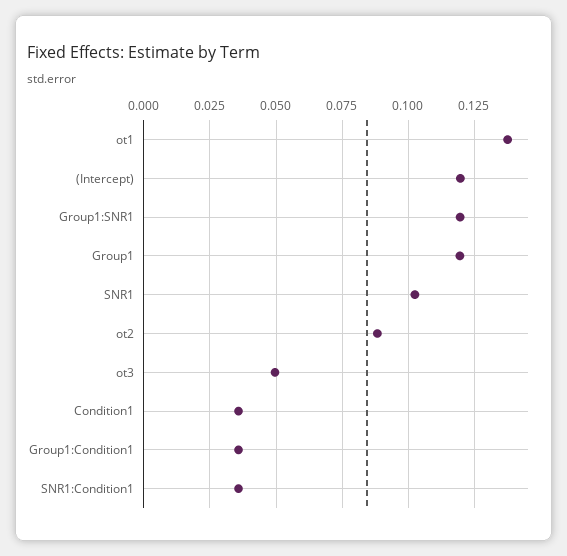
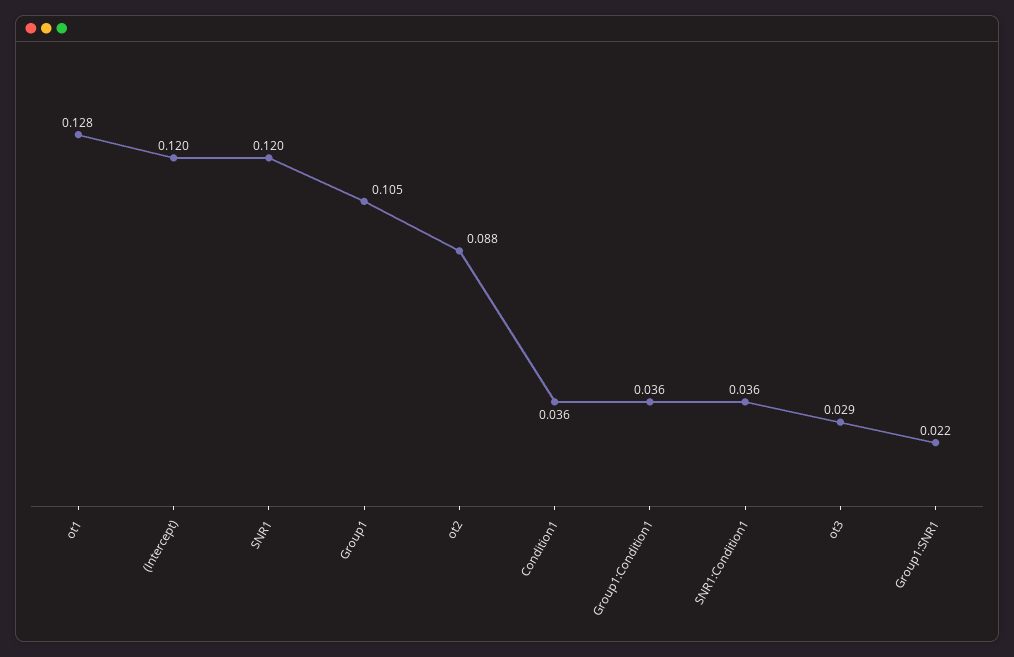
ot1: 0.1375 -> 0.128
Group1:SNR1: 0.12 -> 0.022
Group1: 0.12 -> 0.105
SNR1: 0.1025 -> 0.12
ot3: 0.05 -> 0.029

